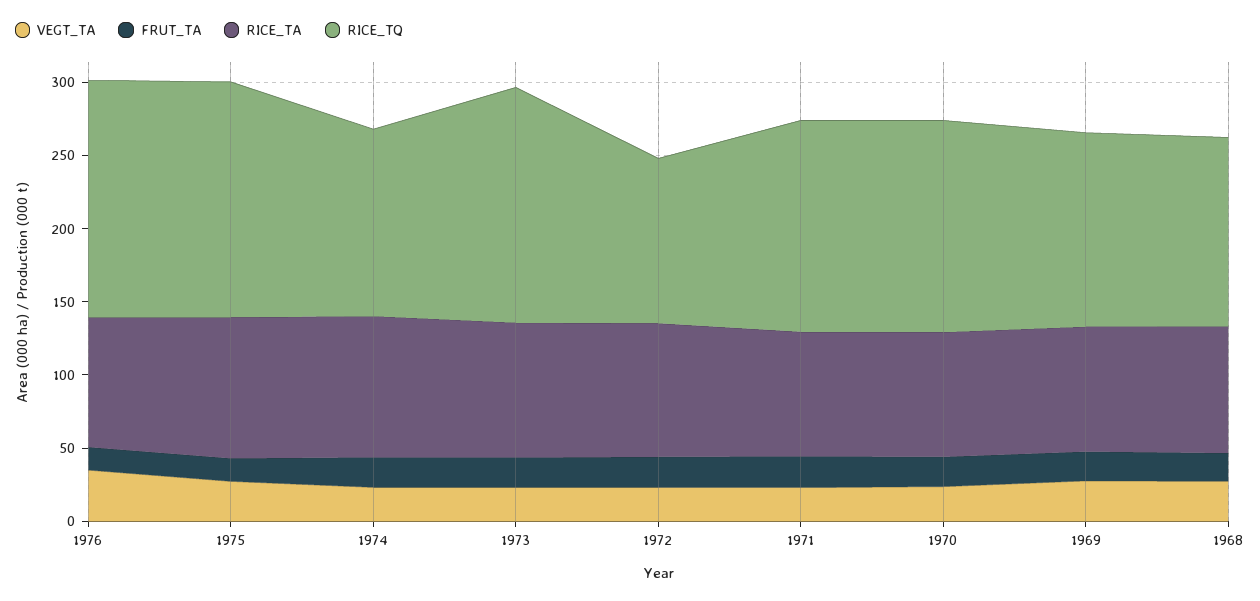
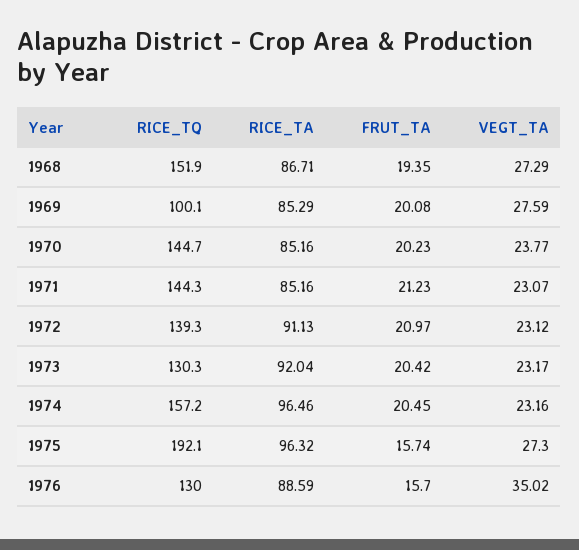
RICE_TQ, 1976: 160 -> 130
RICE_TQ, 1975: 160 -> 192.1
RICE_TQ, 1974: 130 -> 157.2
RICE_TQ, 1973: 160 -> 130.3
RICE_TQ, 1972: 110 -> 139.3
RICE_TQ, 1969: 130 -> 100.1
RICE_TQ, 1968: 130 -> 151.9

